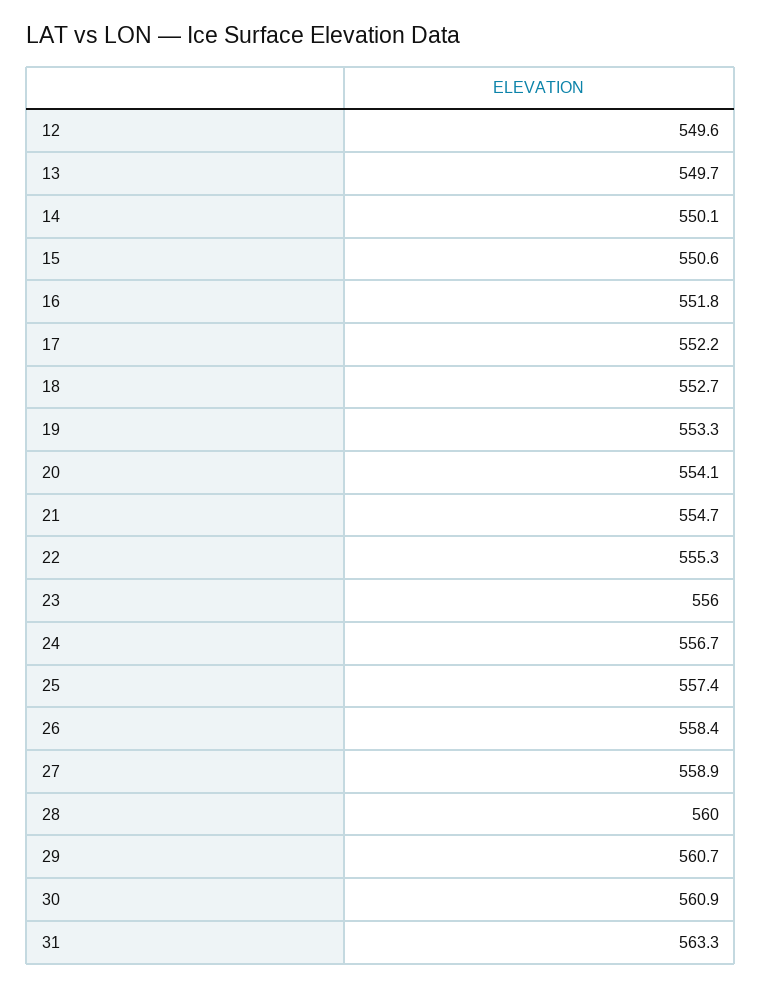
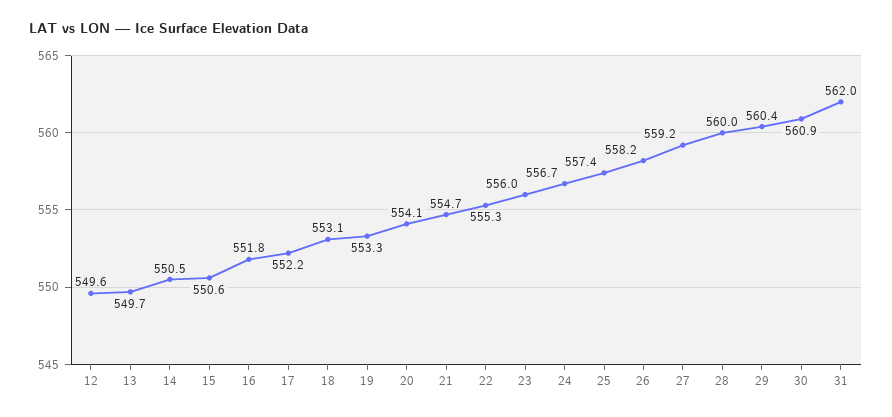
14: 550.1 -> 550.5
18: 552.7 -> 553.1
26: 558.4 -> 558.2
27: 558.9 -> 559.2
29: 560.7 -> 560.4
31: 563.3 -> 562

